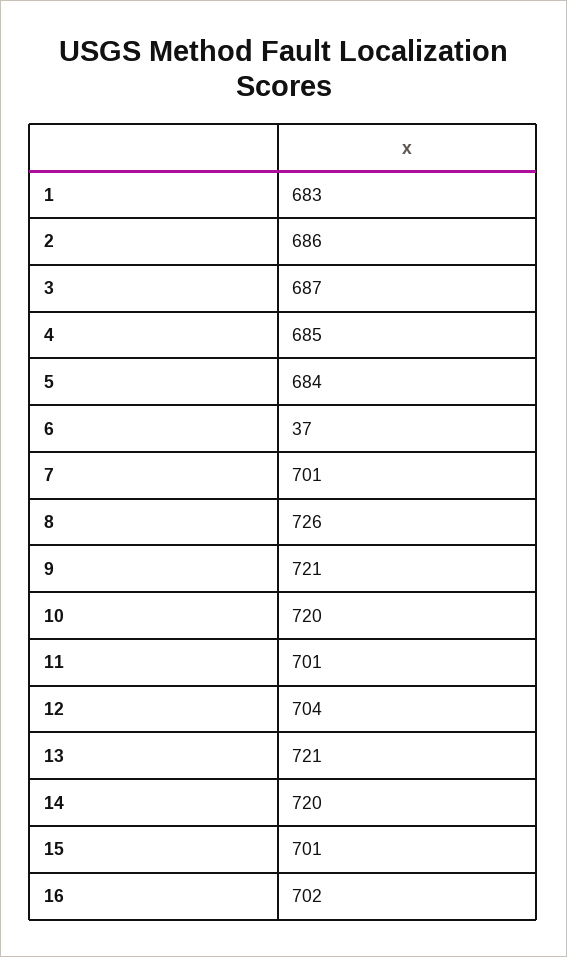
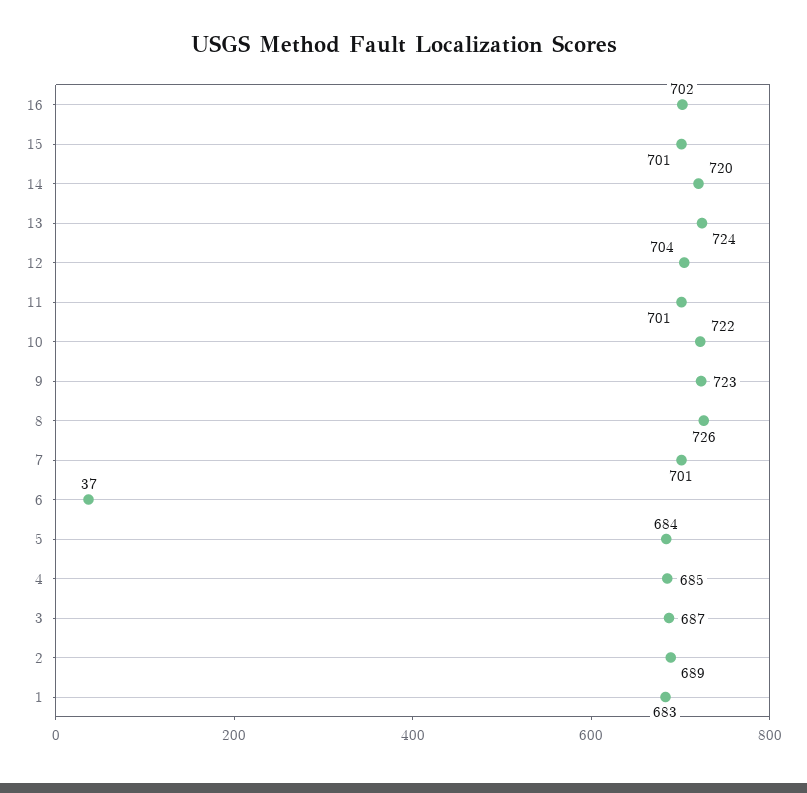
2: 686 -> 689
9: 721 -> 723
10: 720 -> 722
13: 721 -> 724

